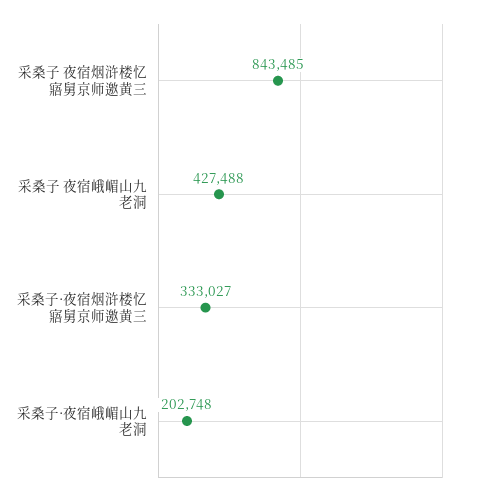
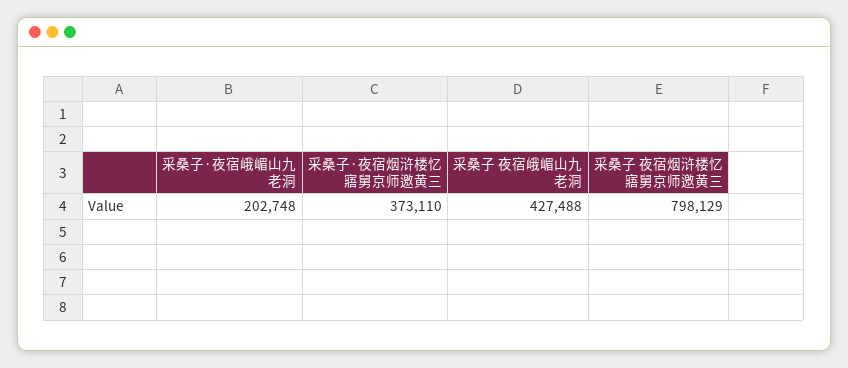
采桑子 夜宿烟浒楼忆寤舅京师邀黄三: 843485 -> 798129
采桑子·夜宿烟浒楼忆寤舅京师邀黄三: 333027 -> 373110

